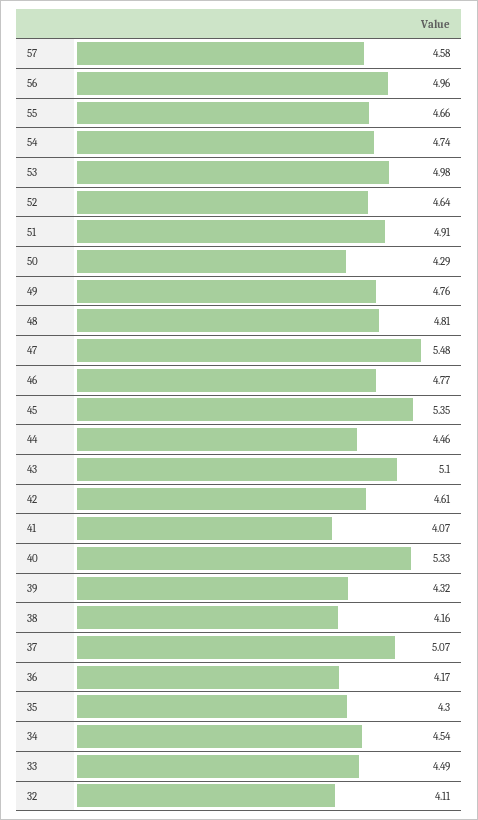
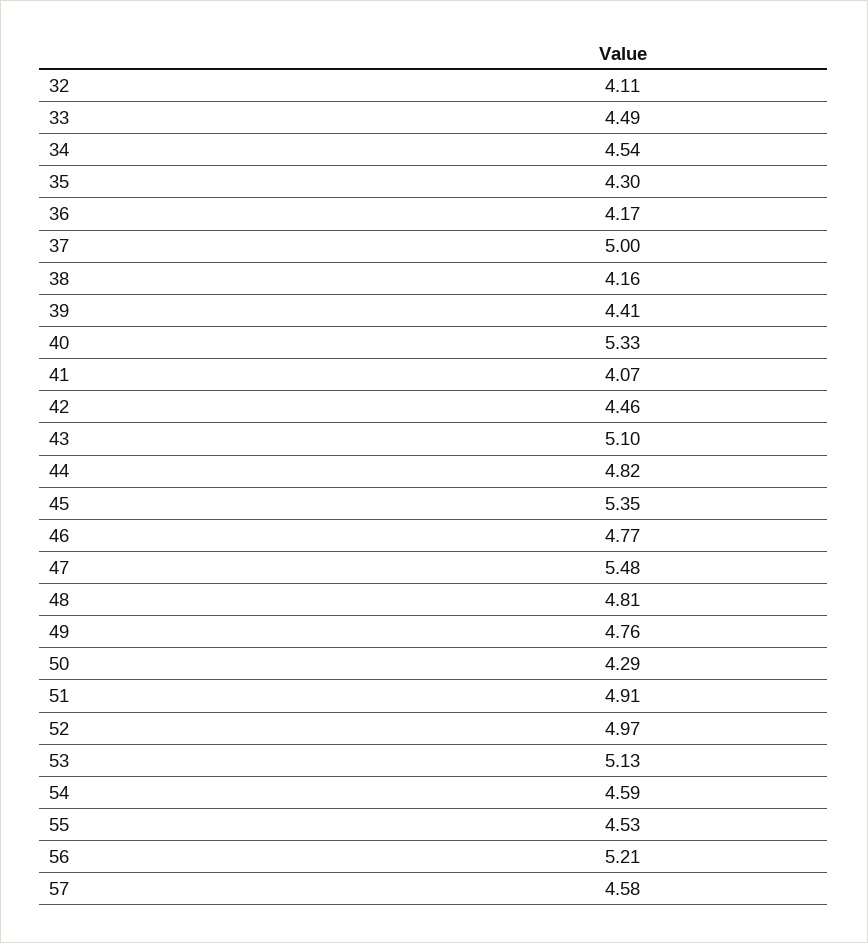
56: 4.96 -> 5.21
55: 4.66 -> 4.53
54: 4.74 -> 4.59
53: 4.98 -> 5.13
52: 4.64 -> 4.97
44: 4.46 -> 4.82
42: 4.61 -> 4.46
39: 4.32 -> 4.41
37: 5.07 -> 5

